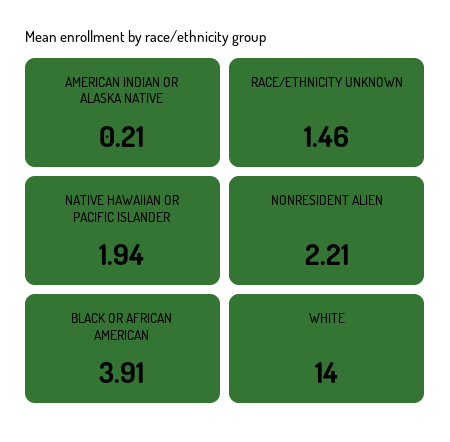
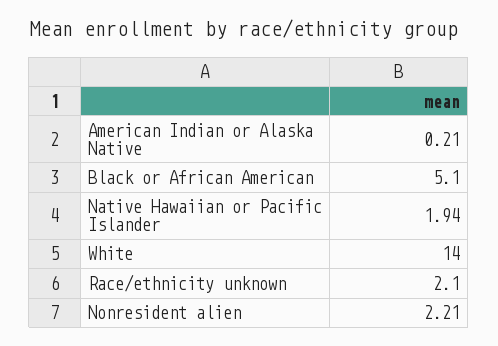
RACE/ETHNICITY UNKNOWN: 1.46 -> 2.1
BLACK OR AFRICAN AMERICAN: 3.91 -> 5.1

